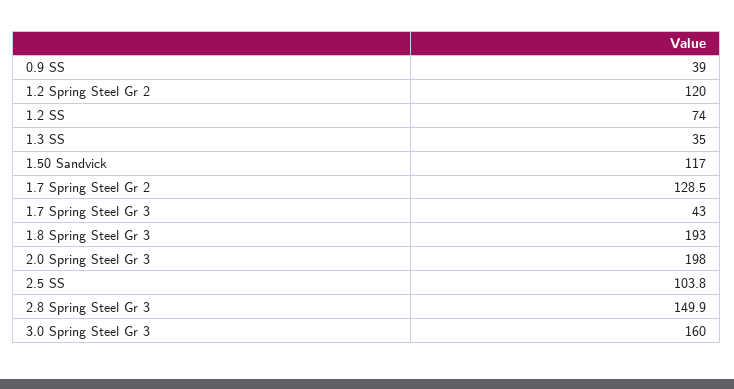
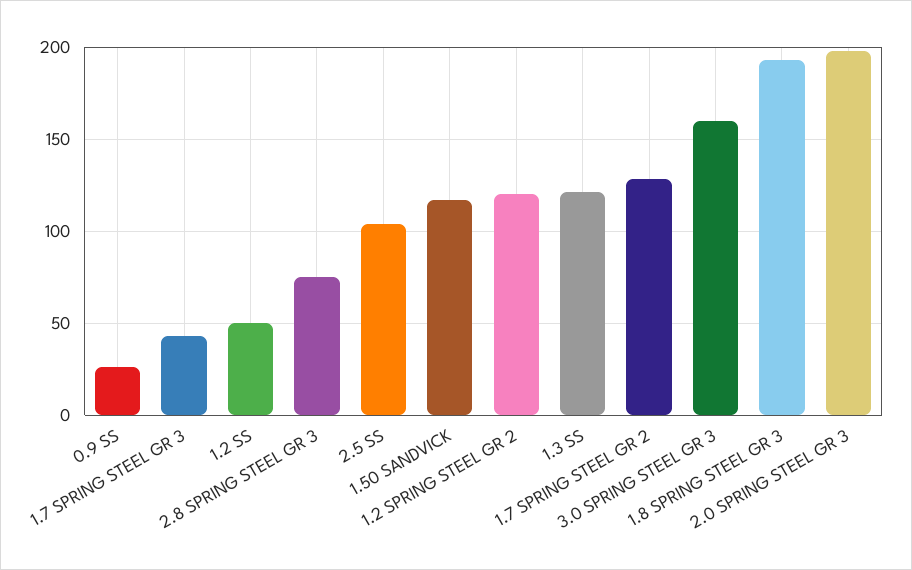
0.9 SS: 39 -> 25
1.2 SS: 74 -> 50
1.3 SS: 35 -> 120
2.8 Spring Steel Gr 3: 149.9 -> 75

